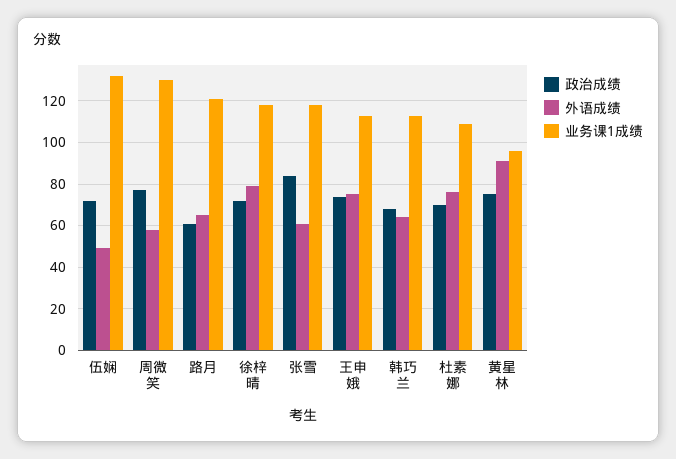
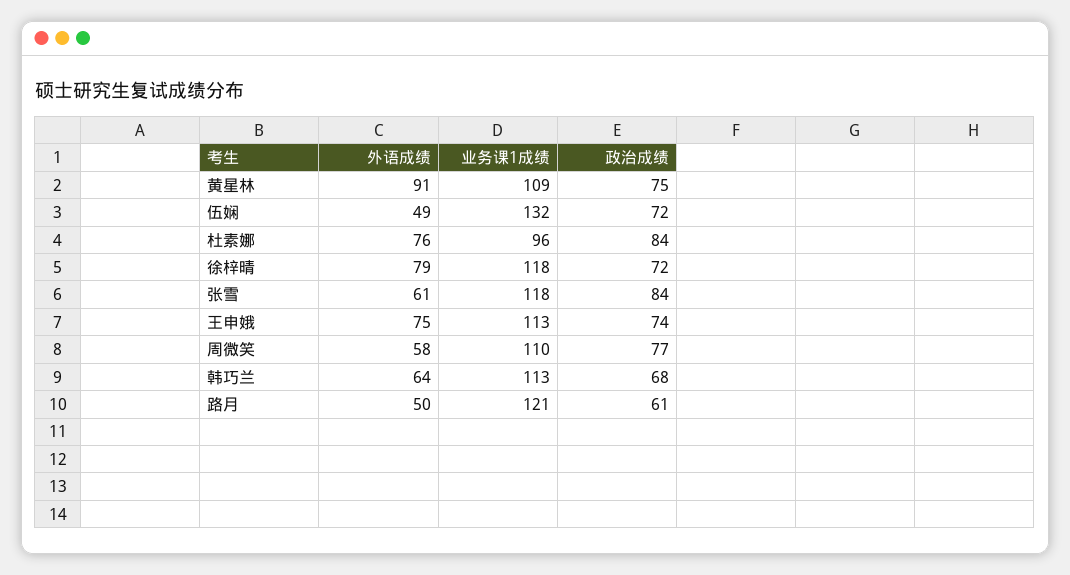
业务课1成绩, 周微笑: 130 -> 110
外语成绩, 路月: 65 -> 50
政治成绩, 杜素娜: 70 -> 84
业务课1成绩, 杜素娜: 110 -> 96
业务课1成绩, 黄星林: 95 -> 109

